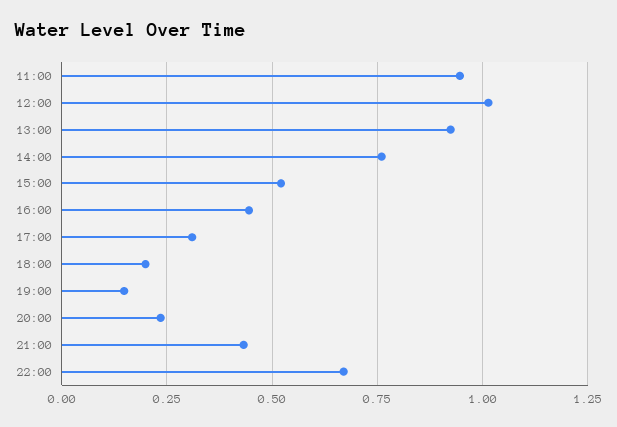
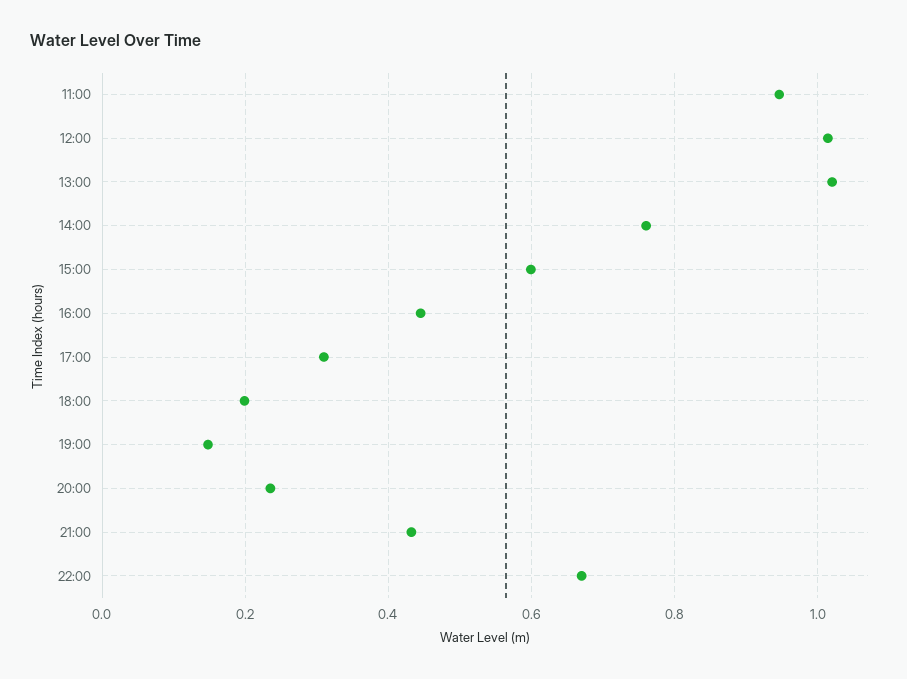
13:00: 0.925 -> 1.02
15:00: 0.525 -> 0.6

